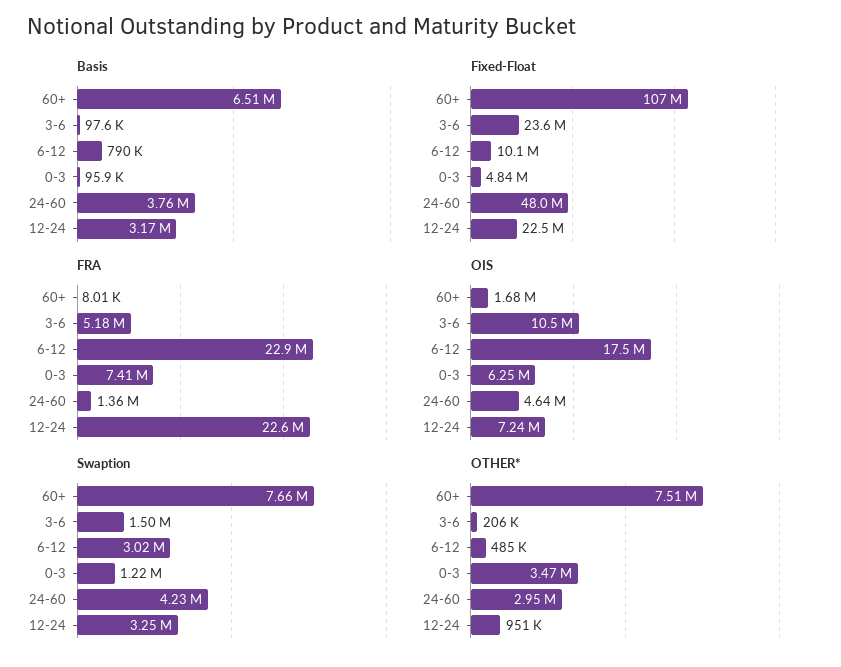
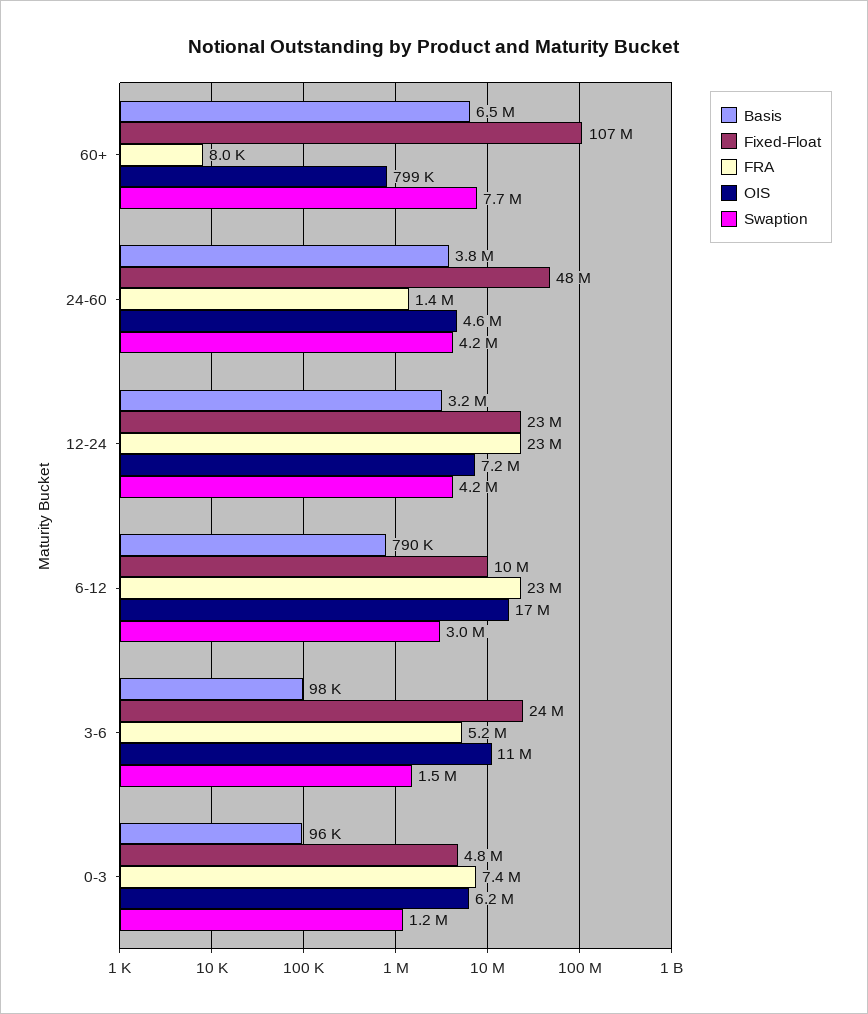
OIS, 60+: 1680000 -> 799000
Swaption, 12-24: 3250000 -> 4200000
OTHER*, 60+: 7510000 -> none
OTHER*, 3-6: 206000 -> none
OTHER*, 6-12: 485000 -> none
OTHER*, 0-3: 3470000 -> none
OTHER*, 24-60: 2950000 -> none
OTHER*, 12-24: 951000 -> none

